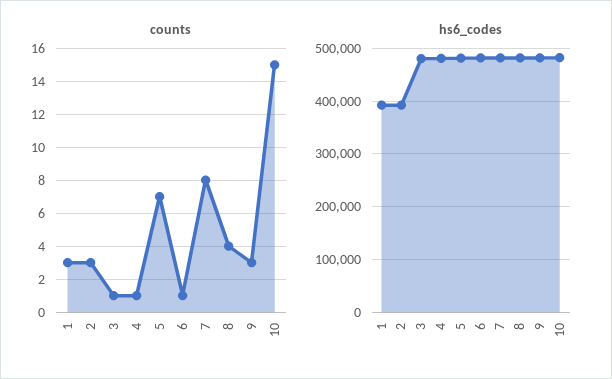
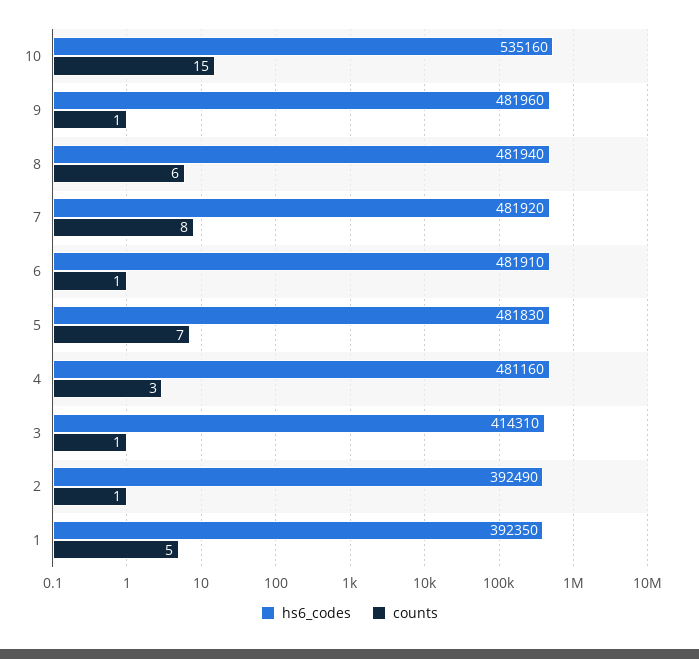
counts, 1: 3 -> 5
counts, 2: 3 -> 1
counts, 4: 1 -> 3
counts, 8: 4 -> 6
counts, 9: 3 -> 1
hs6_codes, 3: 480000 -> 414310
hs6_codes, 10: 480000 -> 535160

